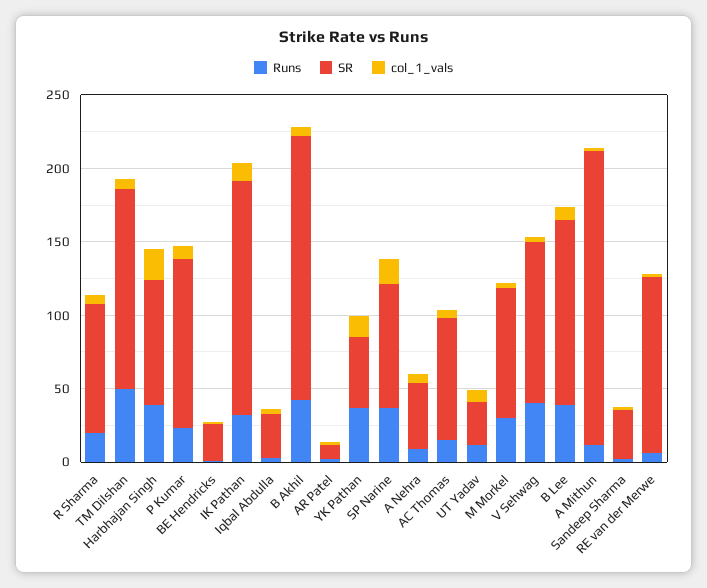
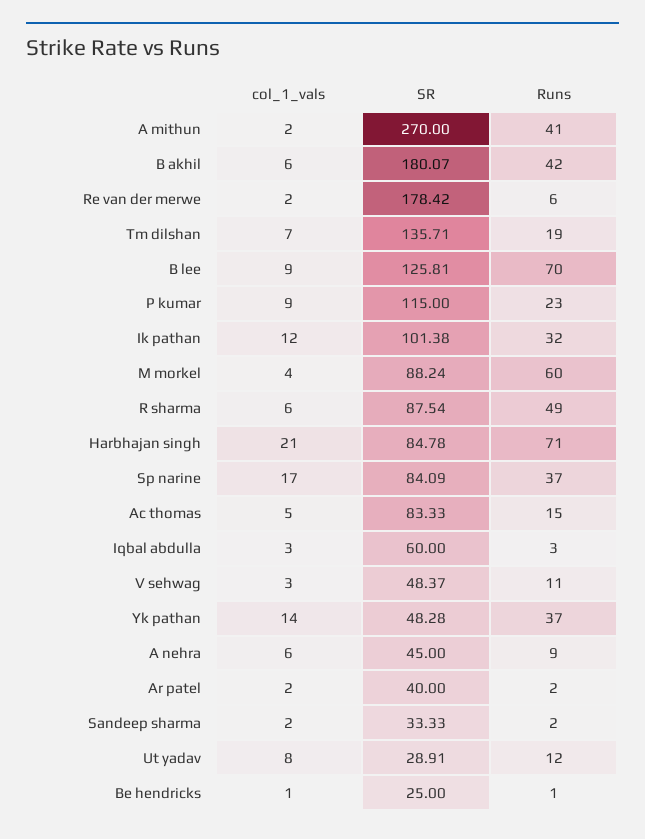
Runs, R Sharma: 20 -> 49
Runs, TM Dilshan: 50 -> 19
Runs, Harbhajan Singh: 40 -> 71
SR, IK Pathan: 160 -> 101.38
SR, Iqbal Abdulla: 30 -> 60
SR, AR Patel: 10 -> 40
Runs, M Morkel: 30 -> 60
Runs, V Sehwag: 40 -> 11
SR, V Sehwag: 110 -> 48.37
Runs, B Lee: 40 -> 70
Runs, A Mithun: 10 -> 41
SR, A Mithun: 200 -> 270
SR, RE van der Merwe: 120 -> 178.42

